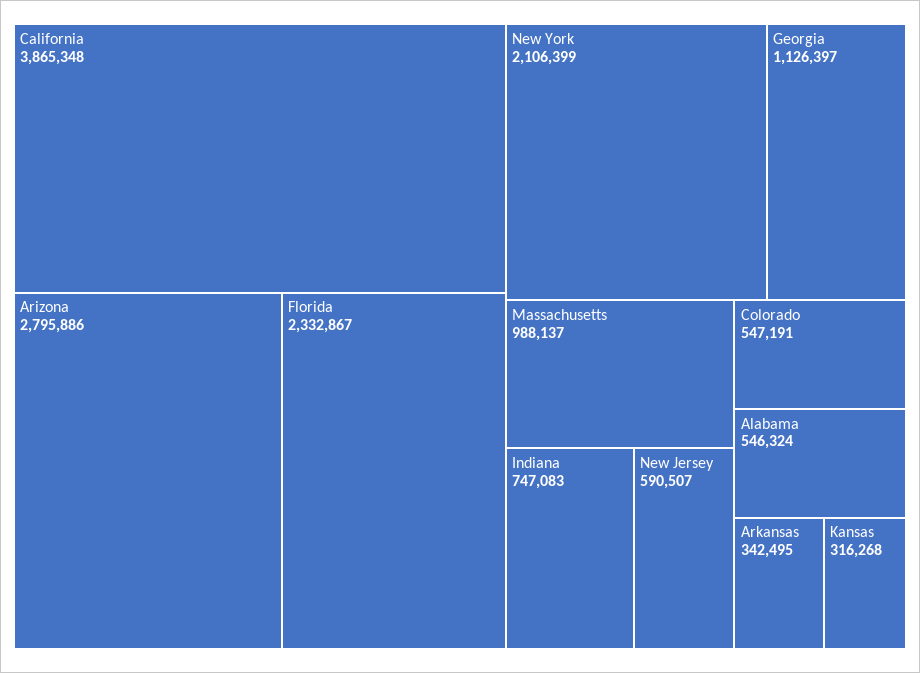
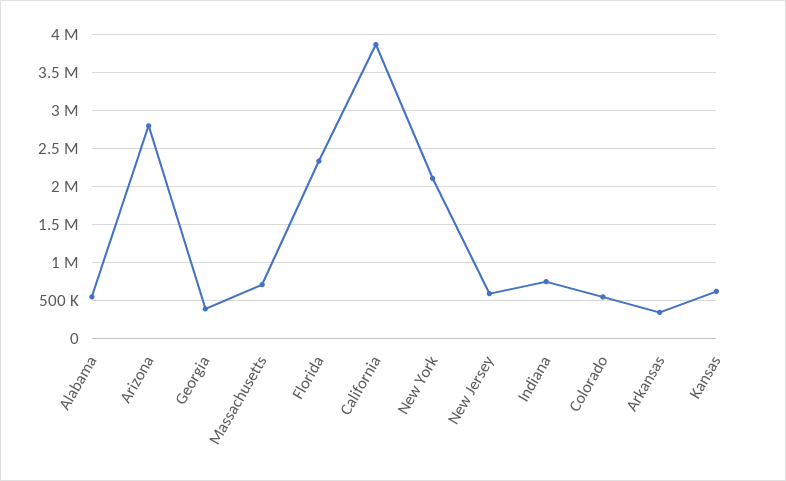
Georgia: 1126397 -> 400000
Massachusetts: 988137 -> 700000
Kansas: 316268 -> 600000

